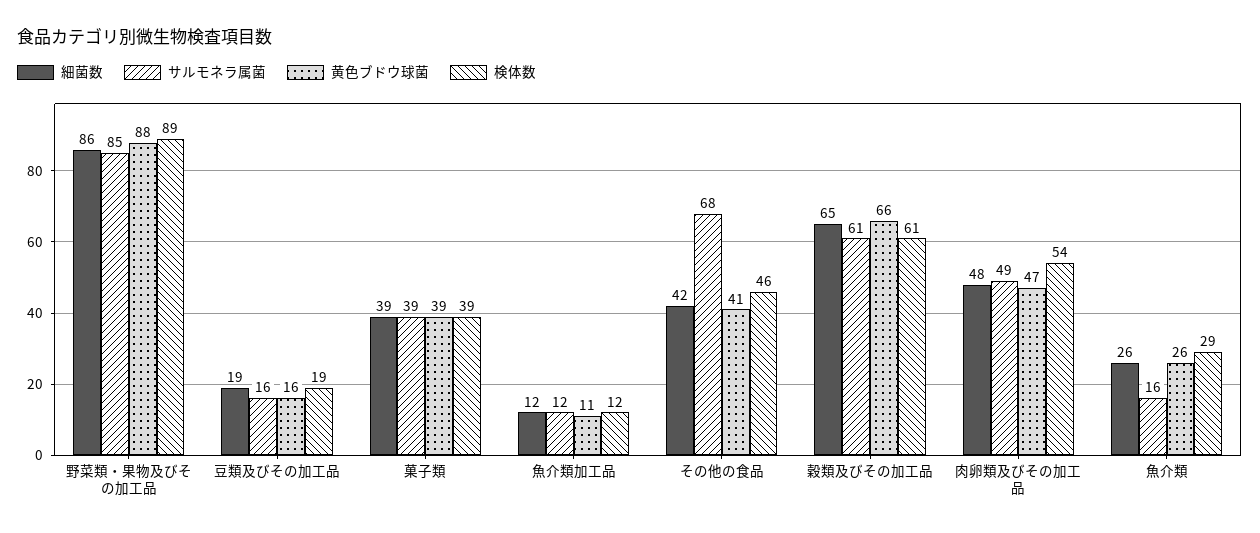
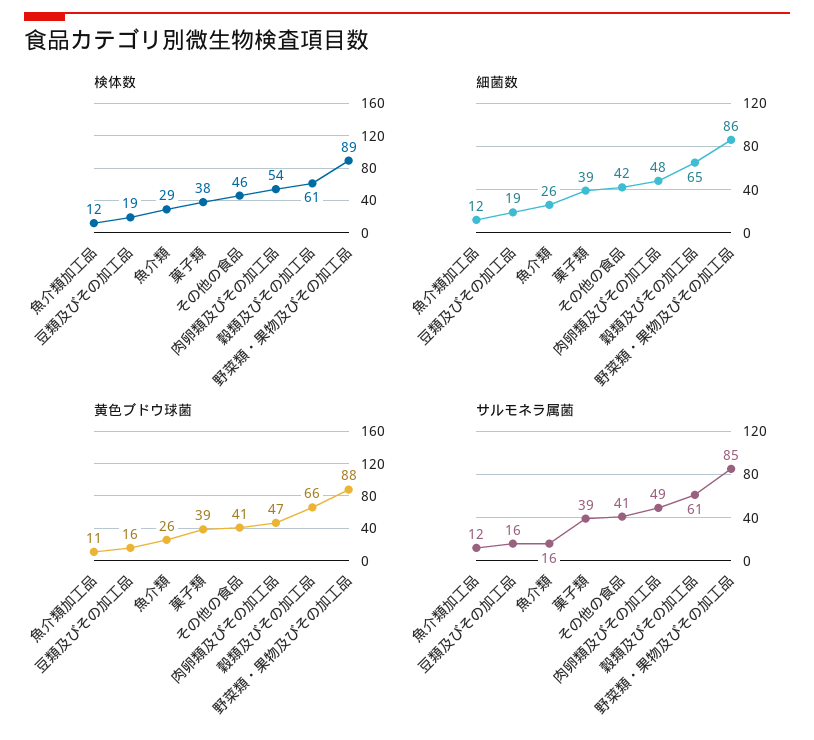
検体数, 菓子類: 39 -> 38
サルモネラ属菌, その他の食品: 68 -> 41

